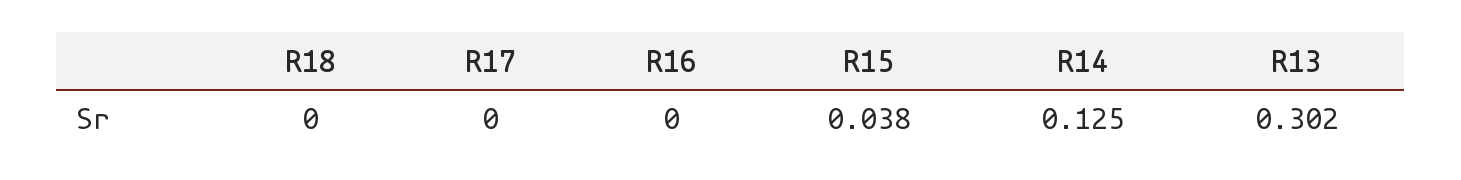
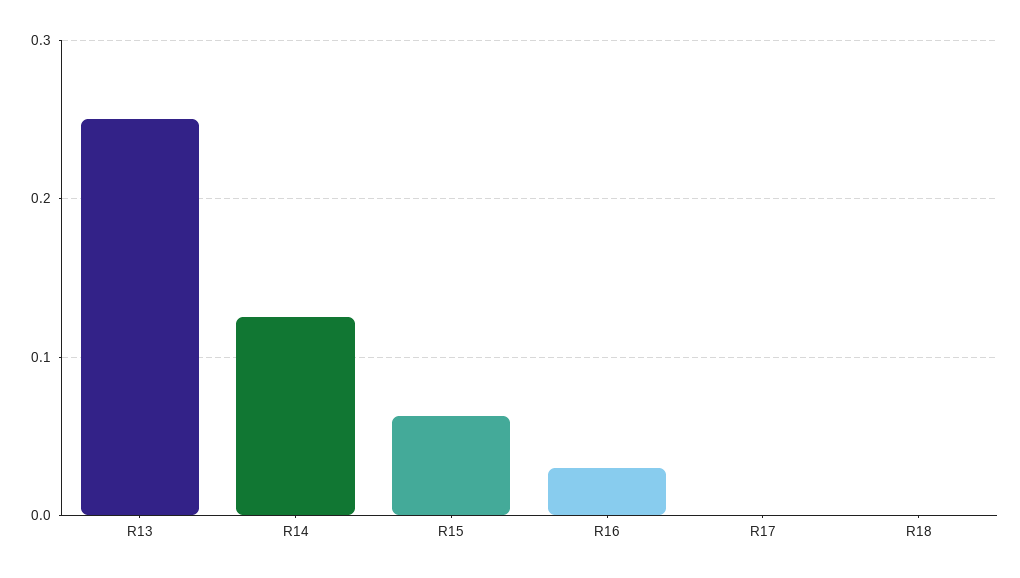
R16: 0 -> 0.03
R15: 0.038 -> 0.06
R13: 0.302 -> 0.25

